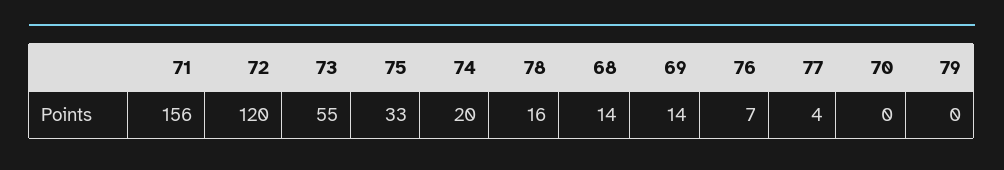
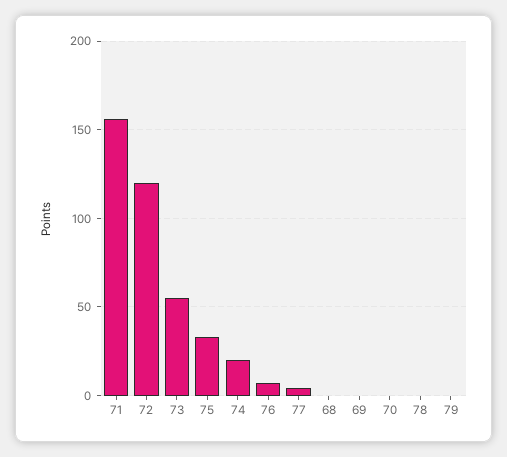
78: 16 -> 0
68: 14 -> 0
69: 14 -> 0

